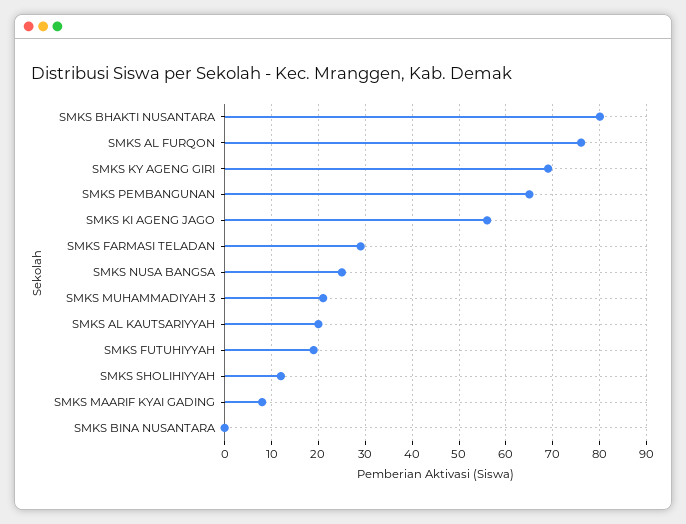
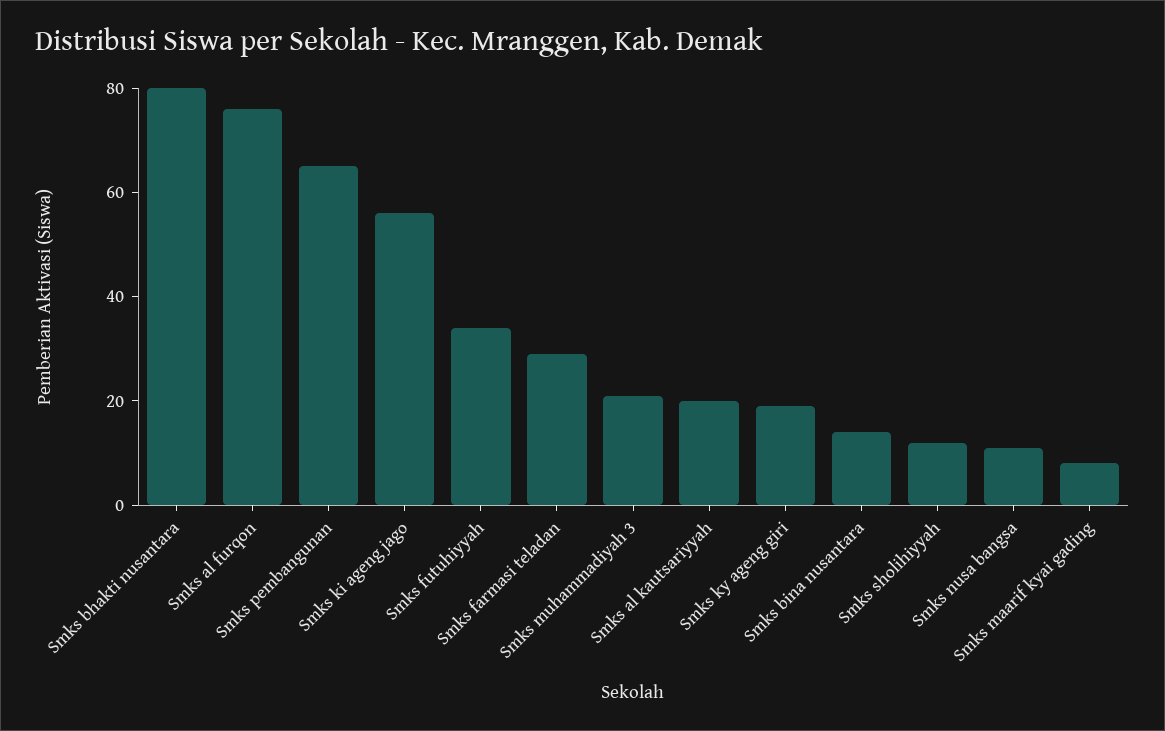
SMKS KY AGENG GIRI: 70 -> 20
SMKS NUSA BANGSA: 25 -> 10
SMKS FUTUHIYYAH: 20 -> 35
SMKS BINA NUSANTARA: 0 -> 15

